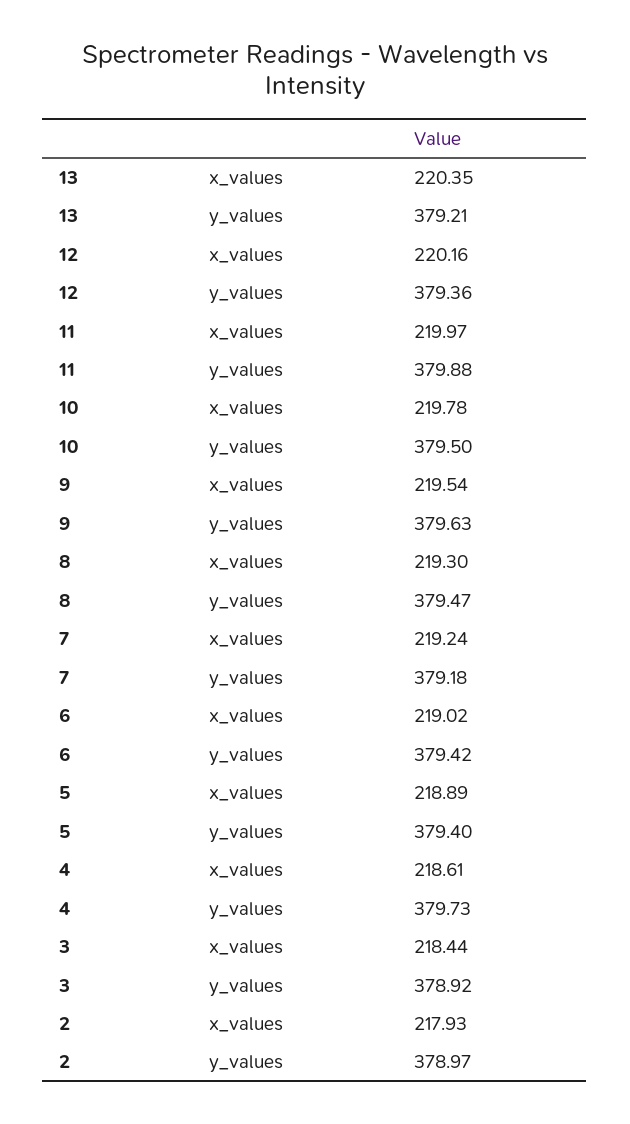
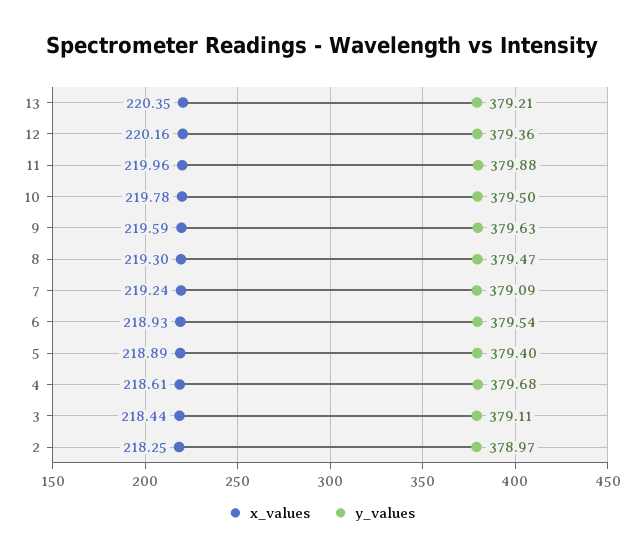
x_values, 11: 219.97 -> 219.96
x_values, 9: 219.54 -> 219.59
y_values, 7: 379.18 -> 379.09
x_values, 6: 219.02 -> 218.93
y_values, 6: 379.42 -> 379.54
y_values, 4: 379.73 -> 379.68
y_values, 3: 378.92 -> 379.11
x_values, 2: 217.93 -> 218.25

